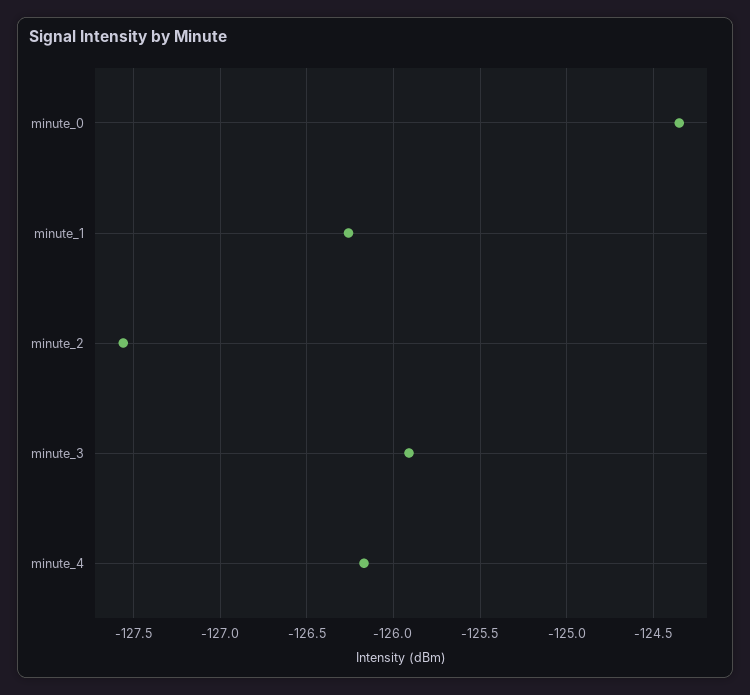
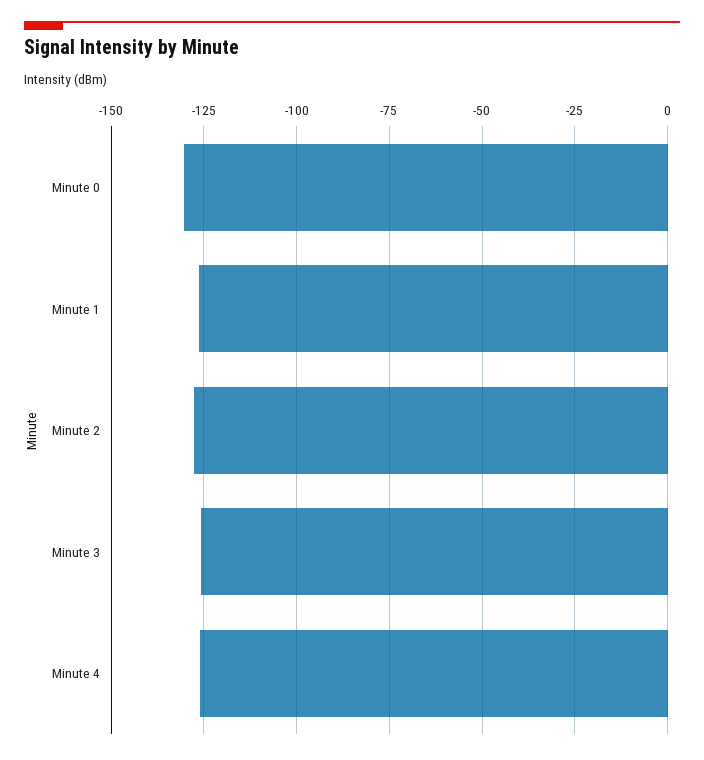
minute_0: -124.35 -> -130

